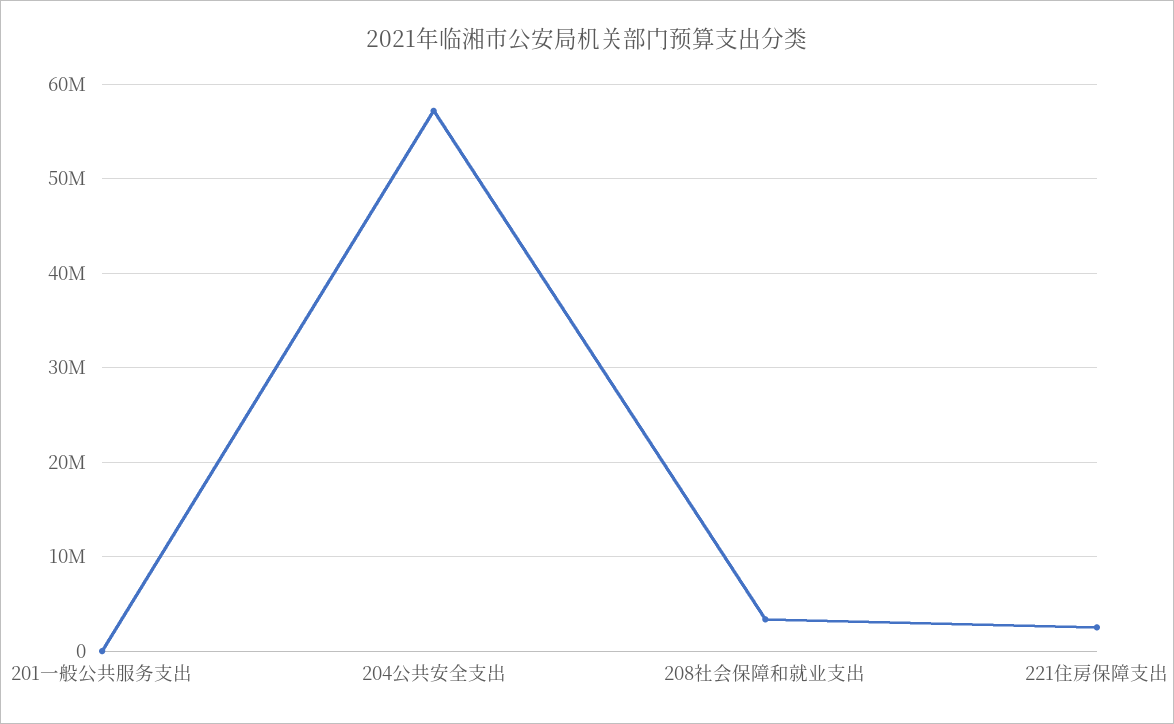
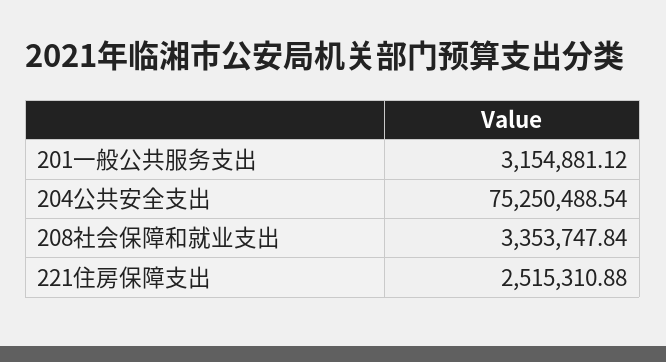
201一般公共服务支出: 0 -> 3154881.12
204公共安全支出: 57000000 -> 75250488.54

